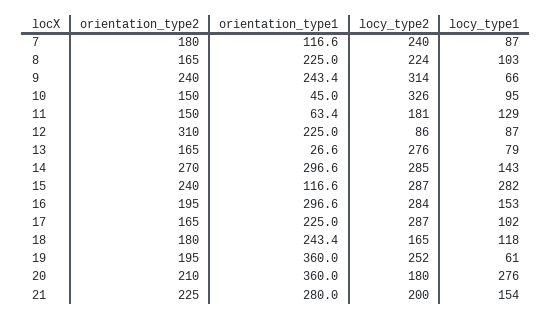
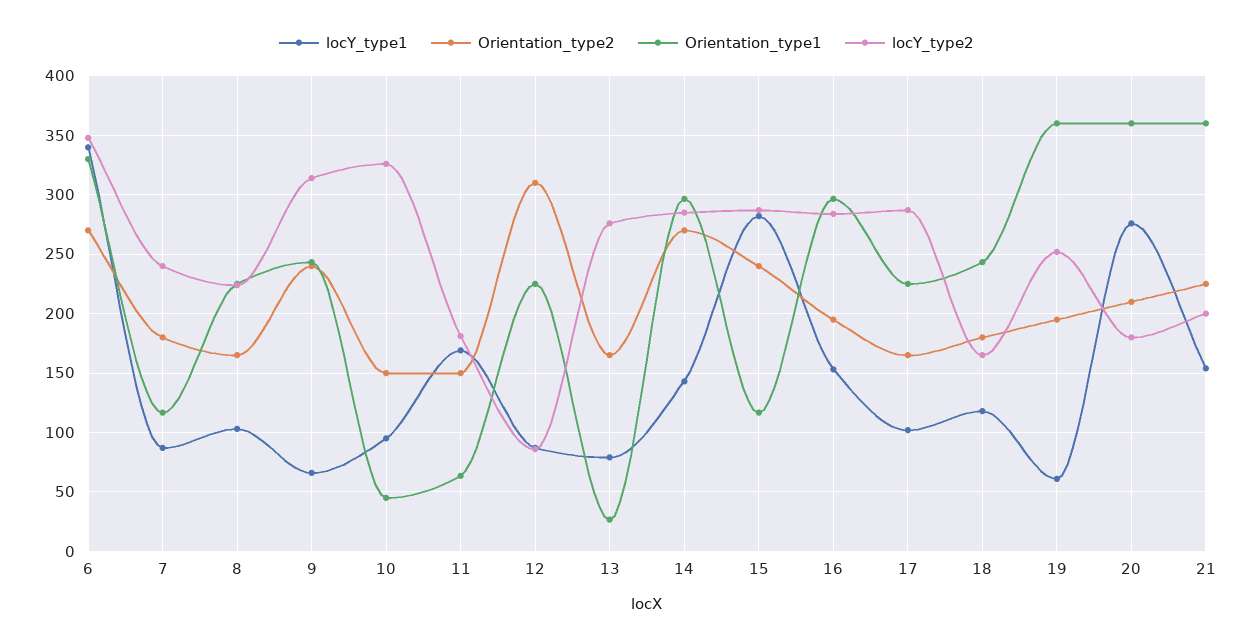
locy_type1, 11: 129 -> 170
orientation_type1, 21: 280 -> 360
locy_type1, 6: none -> 340
orientation_type2, 6: none -> 270
orientation_type1, 6: none -> 330
locy_type2, 6: none -> 350

